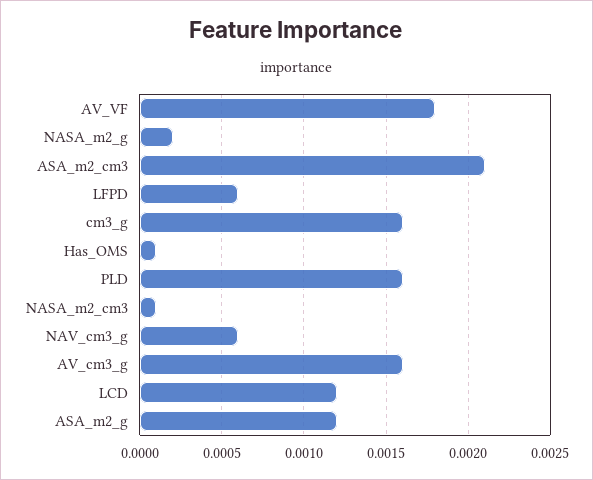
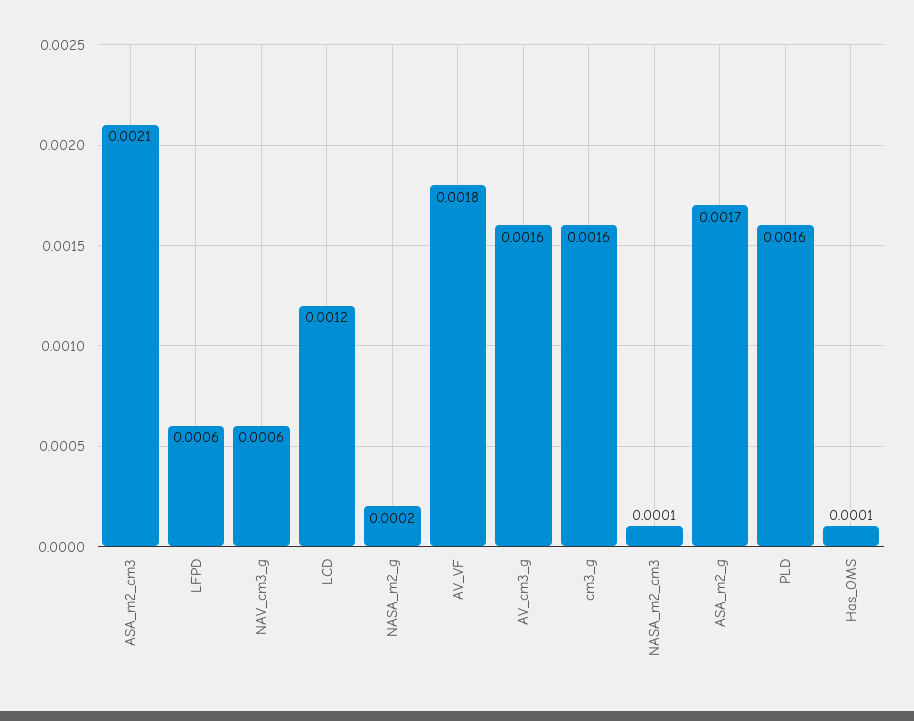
ASA_m2_g: 0.0012 -> 0.0017

